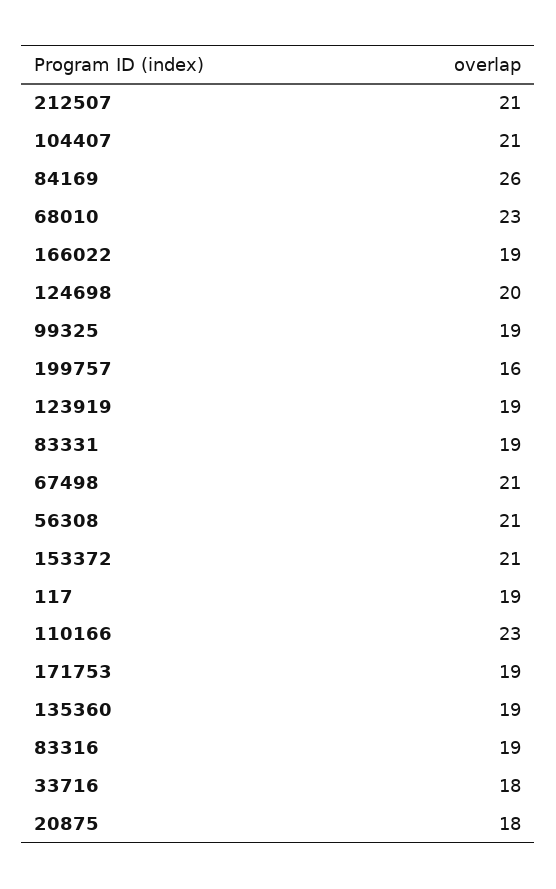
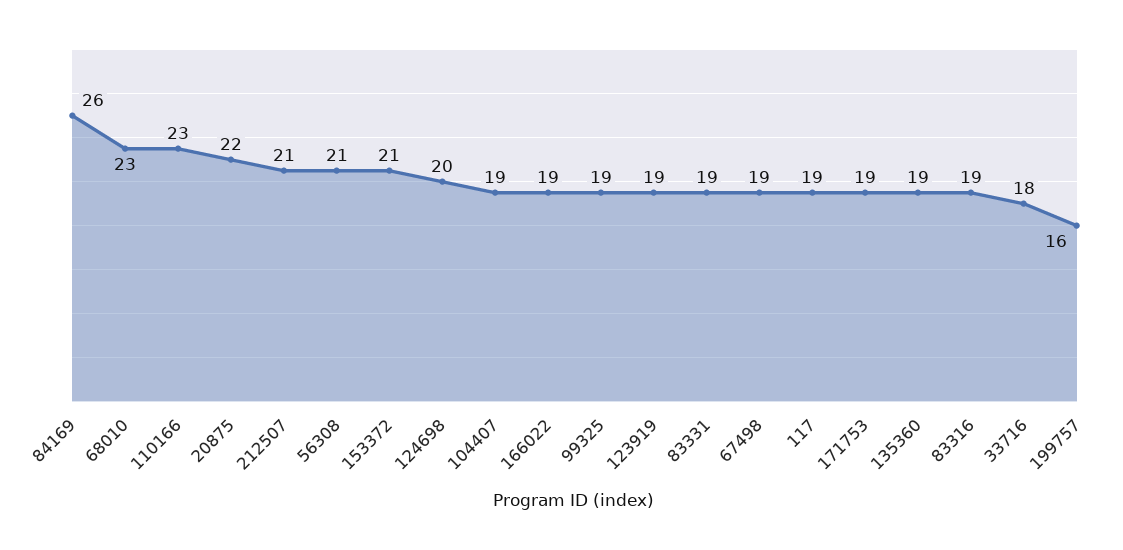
104407: 21 -> 19
67498: 21 -> 19
20875: 18 -> 22

